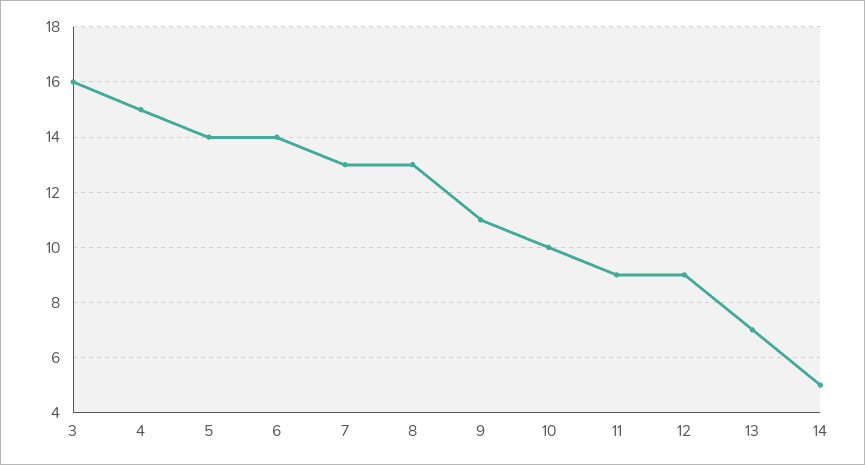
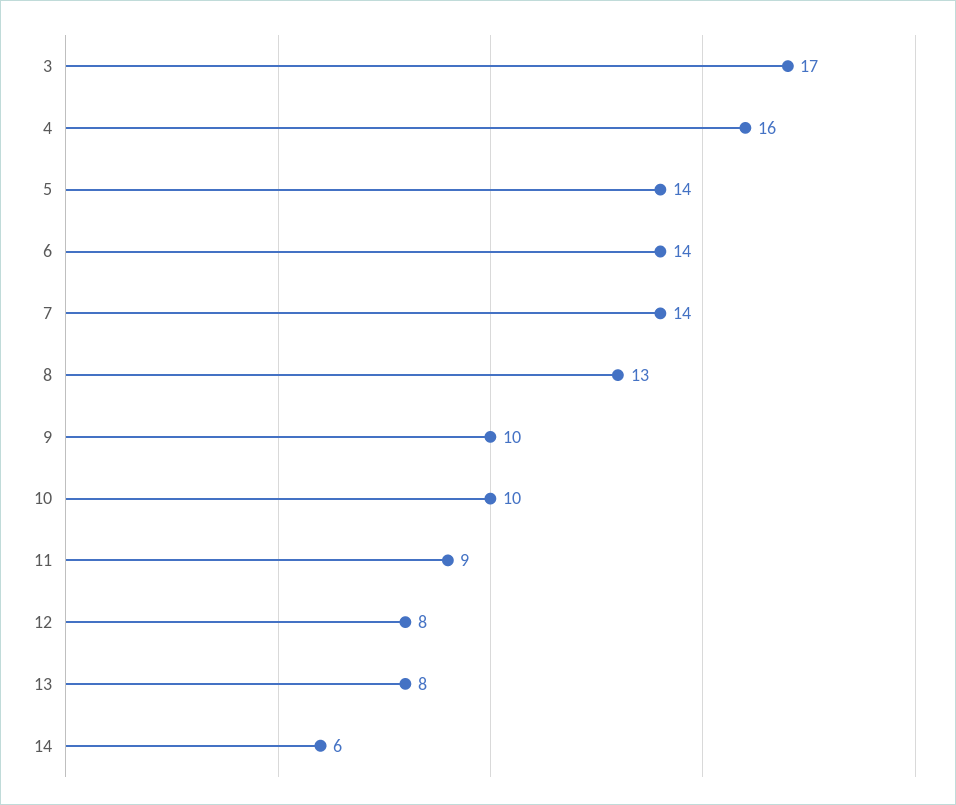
3: 16 -> 17
4: 15 -> 16
7: 13 -> 14
9: 11 -> 10
12: 9 -> 8
13: 7 -> 8
14: 5 -> 6

